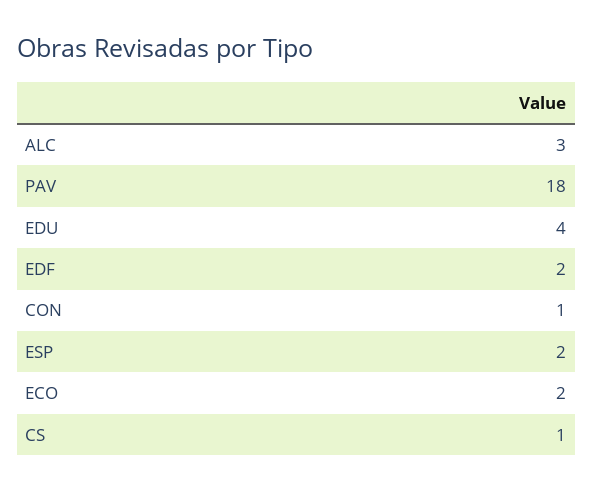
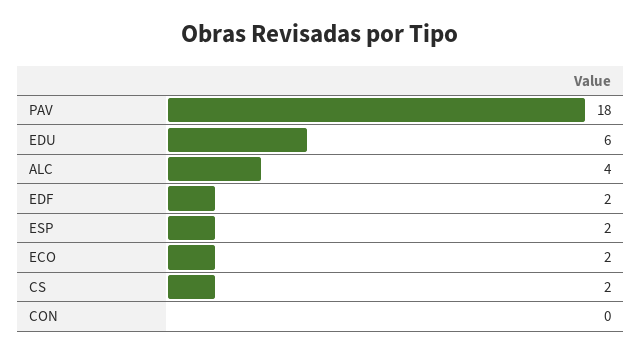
ALC: 3 -> 4
EDU: 4 -> 6
CON: 1 -> 0
CS: 1 -> 2

